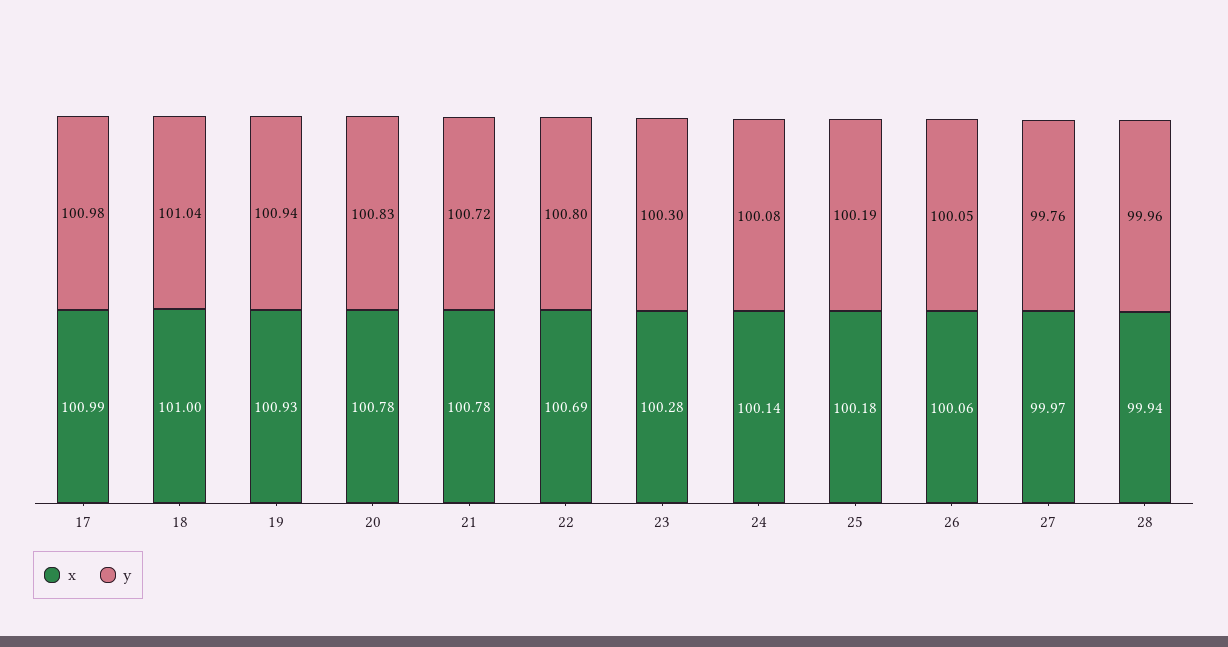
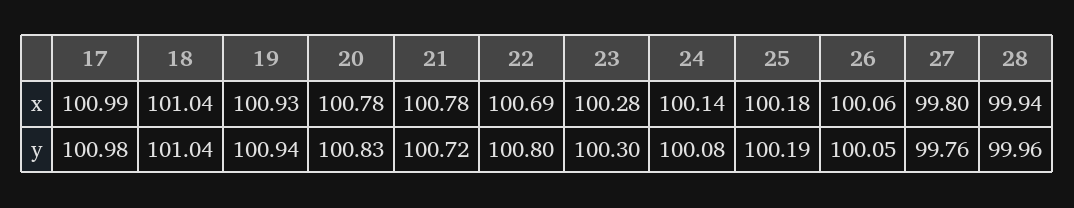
x, 18: 101 -> 101.04
x, 27: 99.97 -> 99.8

